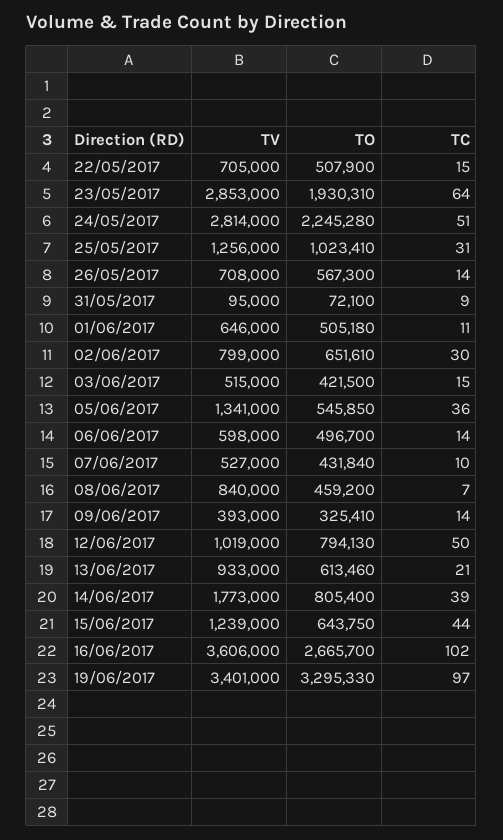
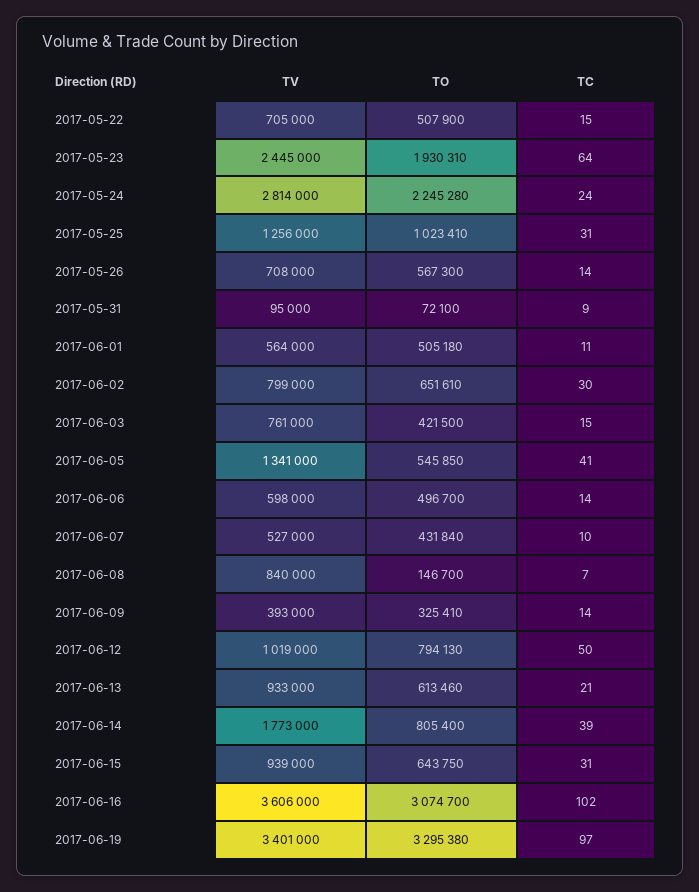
TV, 23/05/2017: 2853000 -> 2445000
TC, 24/05/2017: 51 -> 24
TV, 01/06/2017: 646000 -> 564000
TV, 03/06/2017: 515000 -> 761000
TC, 05/06/2017: 36 -> 41
TO, 08/06/2017: 459200 -> 146700
TV, 15/06/2017: 1239000 -> 939000
TC, 15/06/2017: 44 -> 31
TO, 16/06/2017: 2665700 -> 3074700
TO, 19/06/2017: 3295330 -> 3295380

